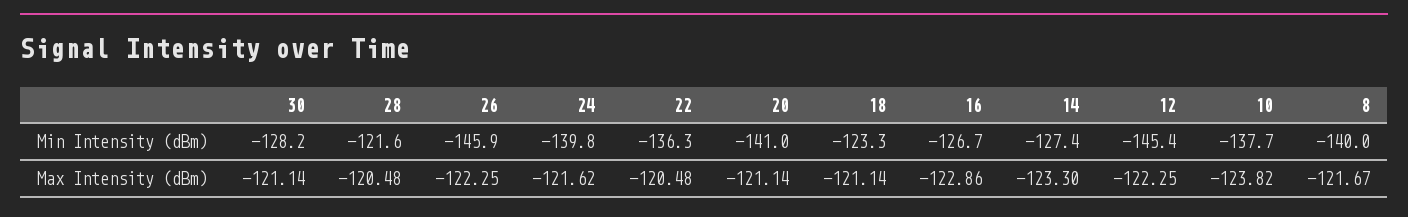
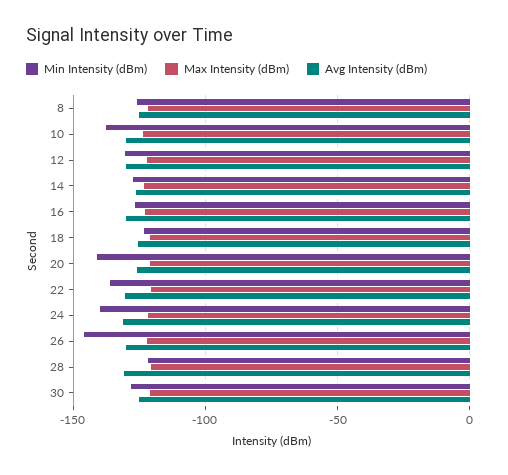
Min Intensity (dBm), 12: -145.4 -> -130
Min Intensity (dBm), 8: -140 -> -125
Avg Intensity (dBm), 8: none -> -125
Avg Intensity (dBm), 10: none -> -130
Avg Intensity (dBm), 12: none -> -130
Avg Intensity (dBm), 14: none -> -125
Avg Intensity (dBm), 16: none -> -130
Avg Intensity (dBm), 18: none -> -125
Avg Intensity (dBm), 20: none -> -125
Avg Intensity (dBm), 22: none -> -130
Avg Intensity (dBm), 24: none -> -130
Avg Intensity (dBm), 26: none -> -130
Avg Intensity (dBm), 28: none -> -130
Avg Intensity (dBm), 30: none -> -125

